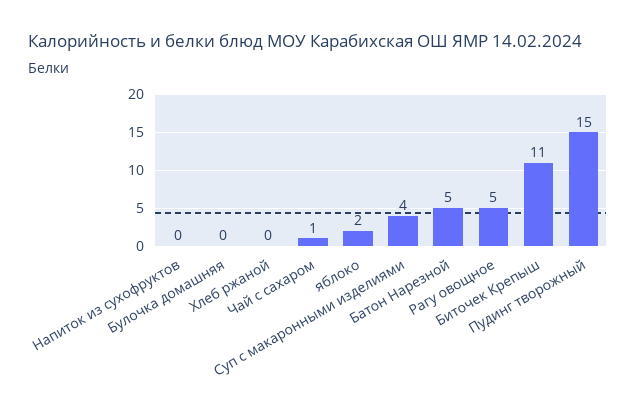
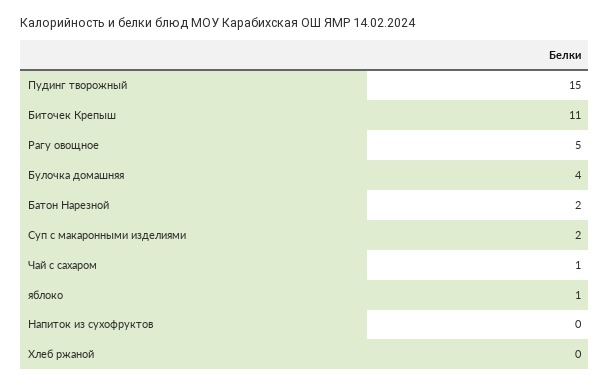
Булочка домашняя: 0 -> 4
яблоко: 2 -> 1
Суп с макаронными изделиями: 4 -> 2
Батон Нарезной: 5 -> 2

